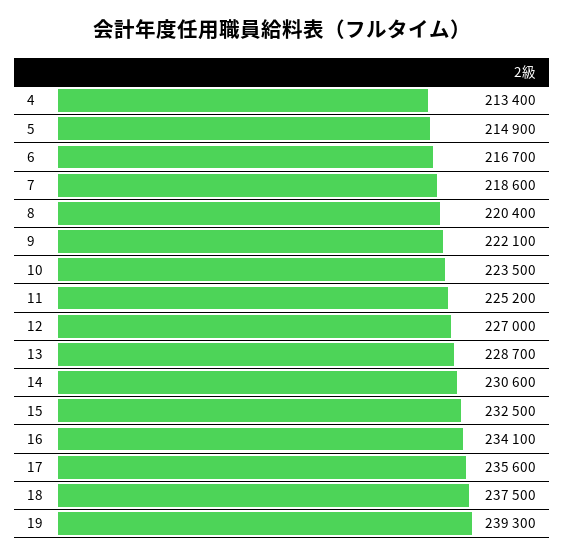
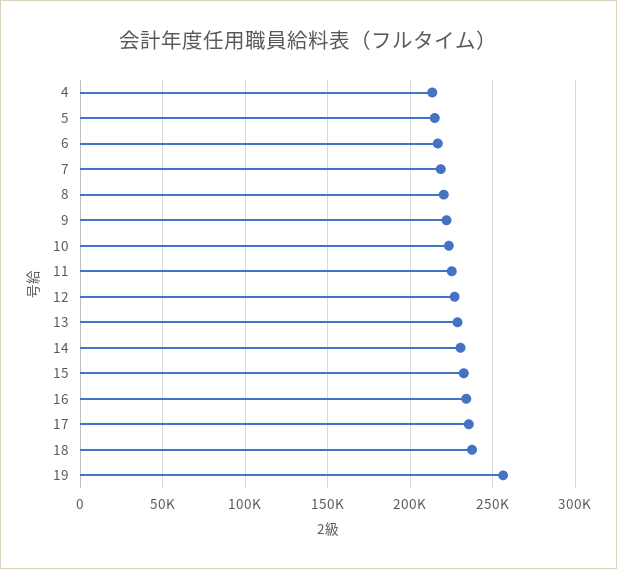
19: 239300 -> 255000

